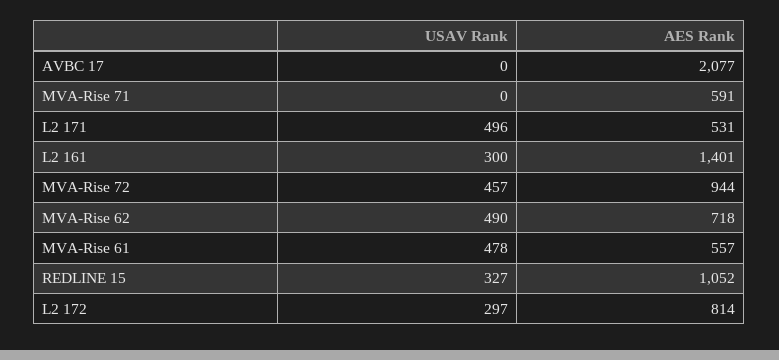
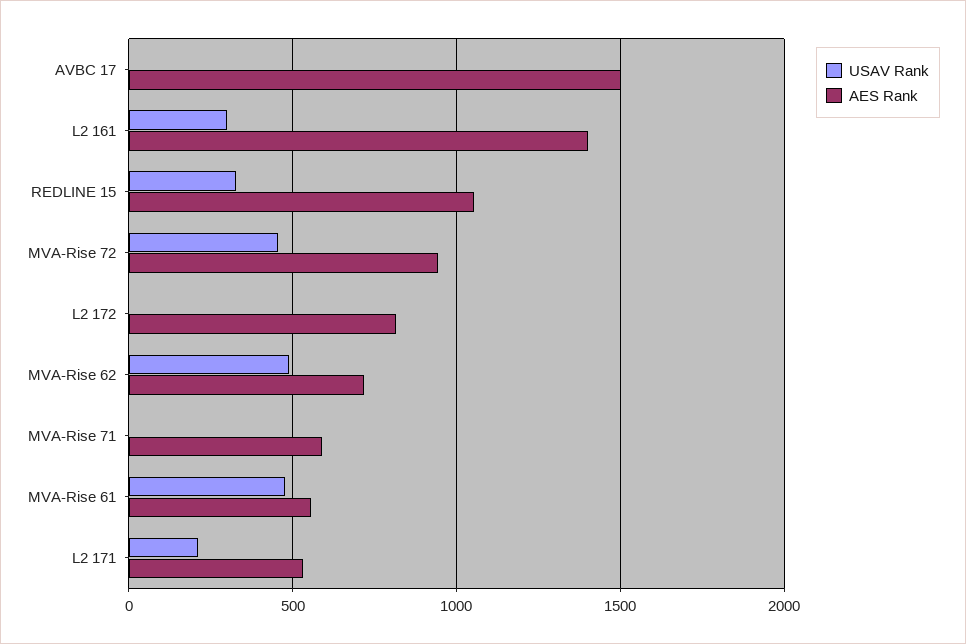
AES Rank, AVBC 17: 2077 -> 1500
USAV Rank, L2 171: 496 -> 200
USAV Rank, L2 172: 297 -> 0

